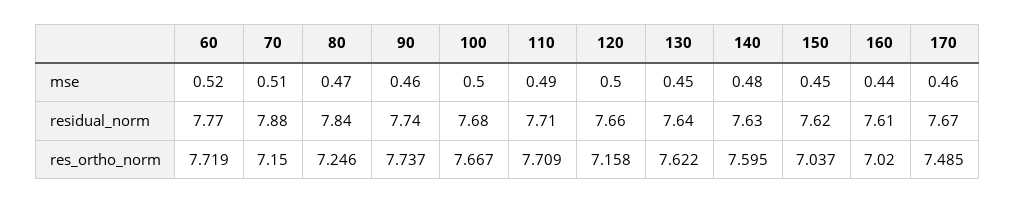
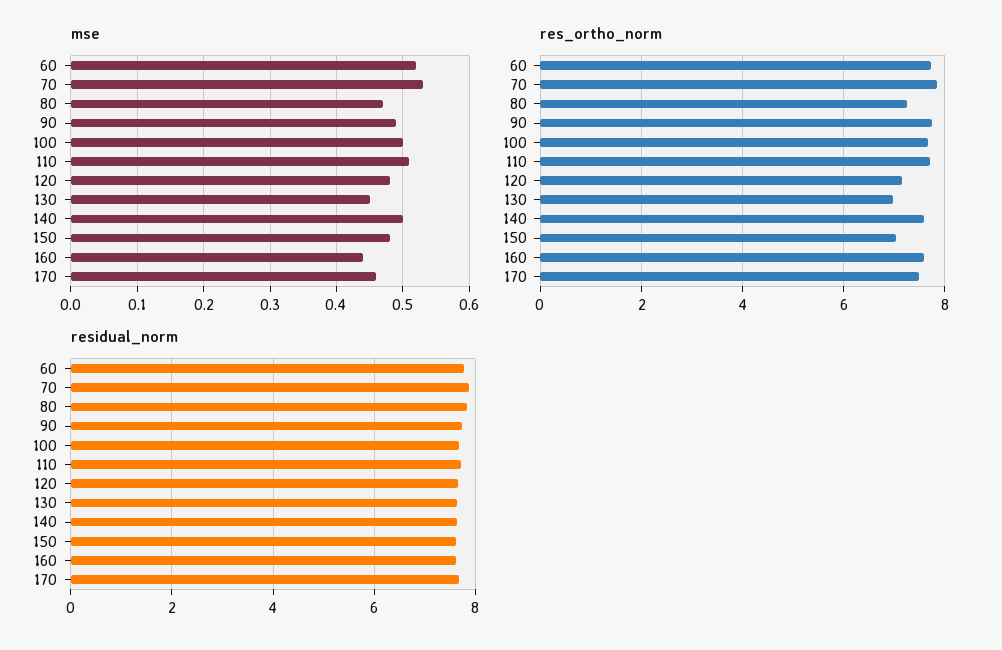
mse, 70: 0.51 -> 0.53
mse, 90: 0.46 -> 0.49
mse, 110: 0.49 -> 0.51
mse, 120: 0.5 -> 0.48
mse, 140: 0.48 -> 0.5
mse, 150: 0.45 -> 0.48
res_ortho_norm, 70: 7.15 -> 7.8
res_ortho_norm, 130: 7.622 -> 7
res_ortho_norm, 160: 7.02 -> 7.6

